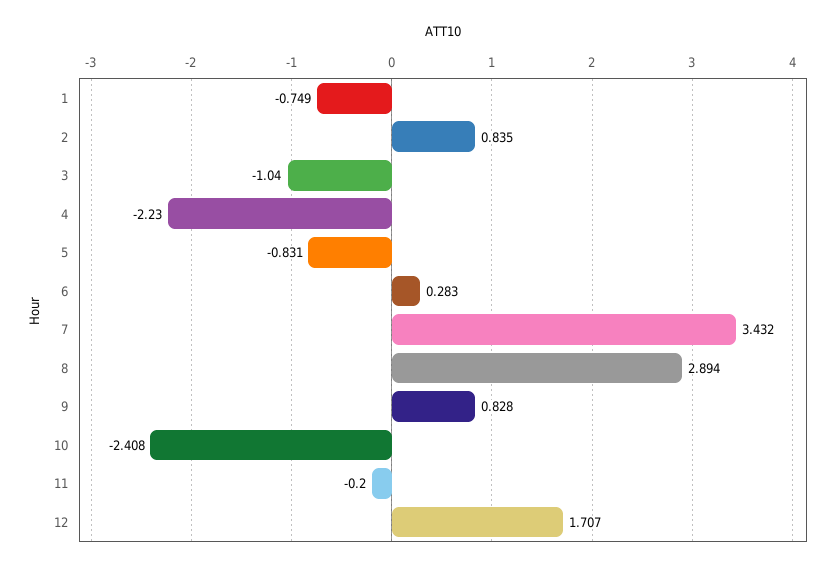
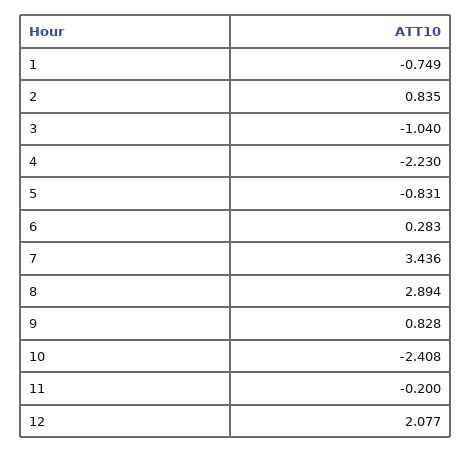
7: 3.432 -> 3.436
12: 1.707 -> 2.077

